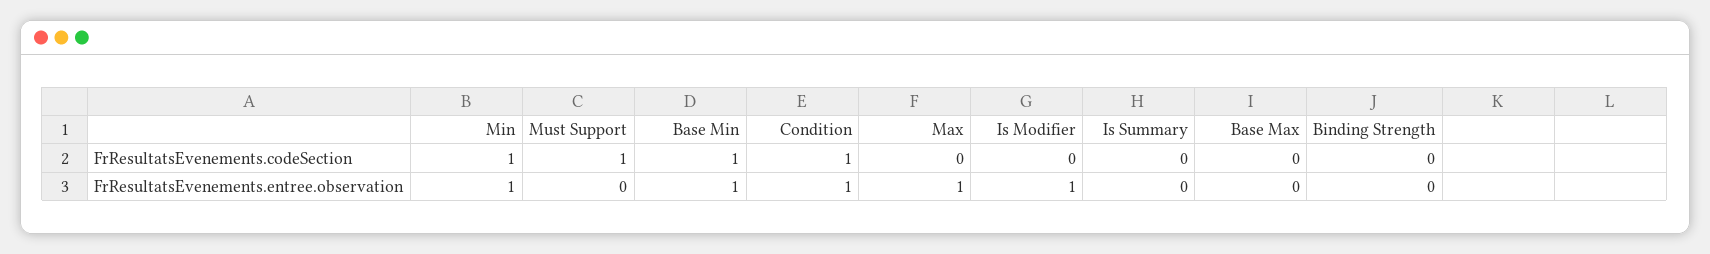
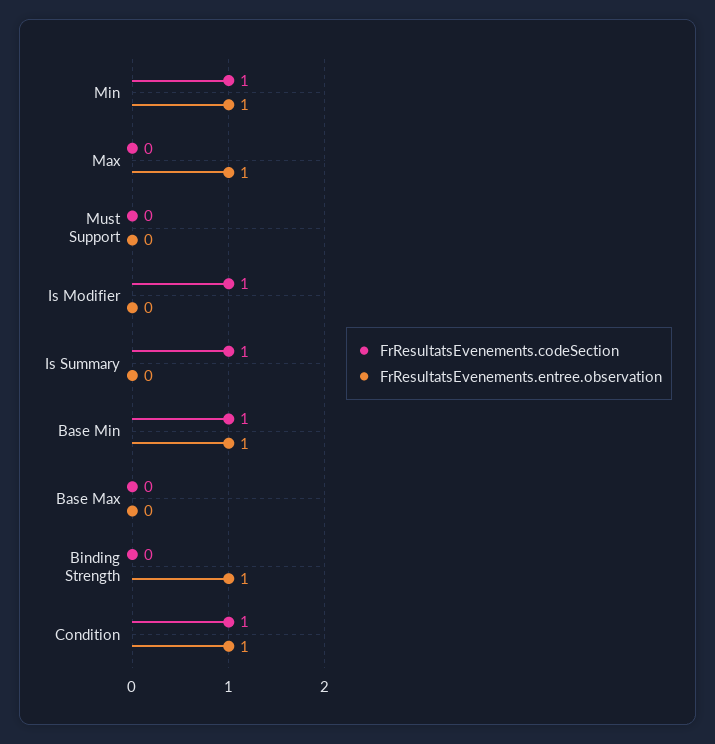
FrResultatsEvenements.codeSection, Must Support: 1 -> 0
FrResultatsEvenements.codeSection, Is Modifier: 0 -> 1
FrResultatsEvenements.codeSection, Is Summary: 0 -> 1
FrResultatsEvenements.entree.observation, Is Modifier: 1 -> 0
FrResultatsEvenements.entree.observation, Binding Strength: 0 -> 1

